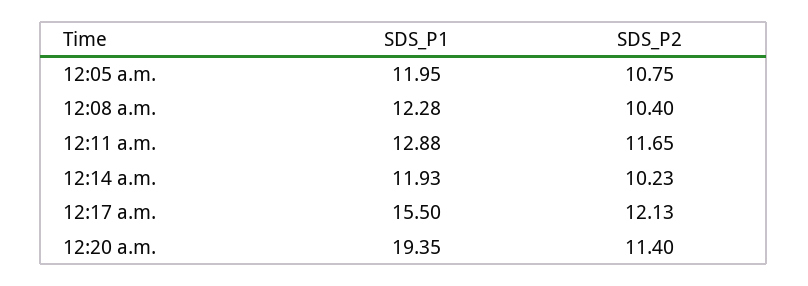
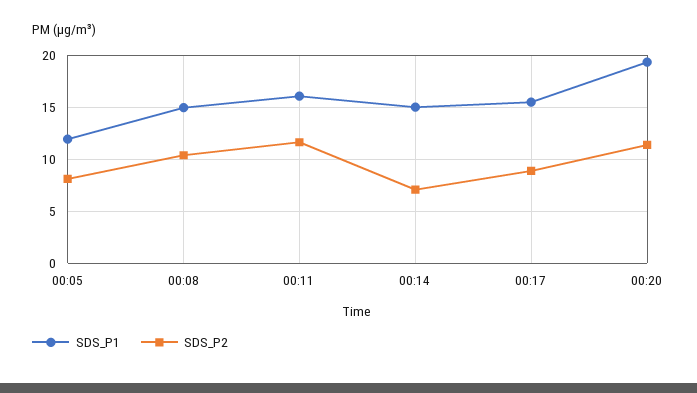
SDS_P2, 12:05 a.m.: 10.75 -> 8
SDS_P1, 12:08 a.m.: 12.28 -> 15
SDS_P1, 12:11 a.m.: 12.88 -> 16
SDS_P1, 12:14 a.m.: 11.93 -> 15
SDS_P2, 12:14 a.m.: 10.23 -> 7
SDS_P2, 12:17 a.m.: 12.13 -> 9

